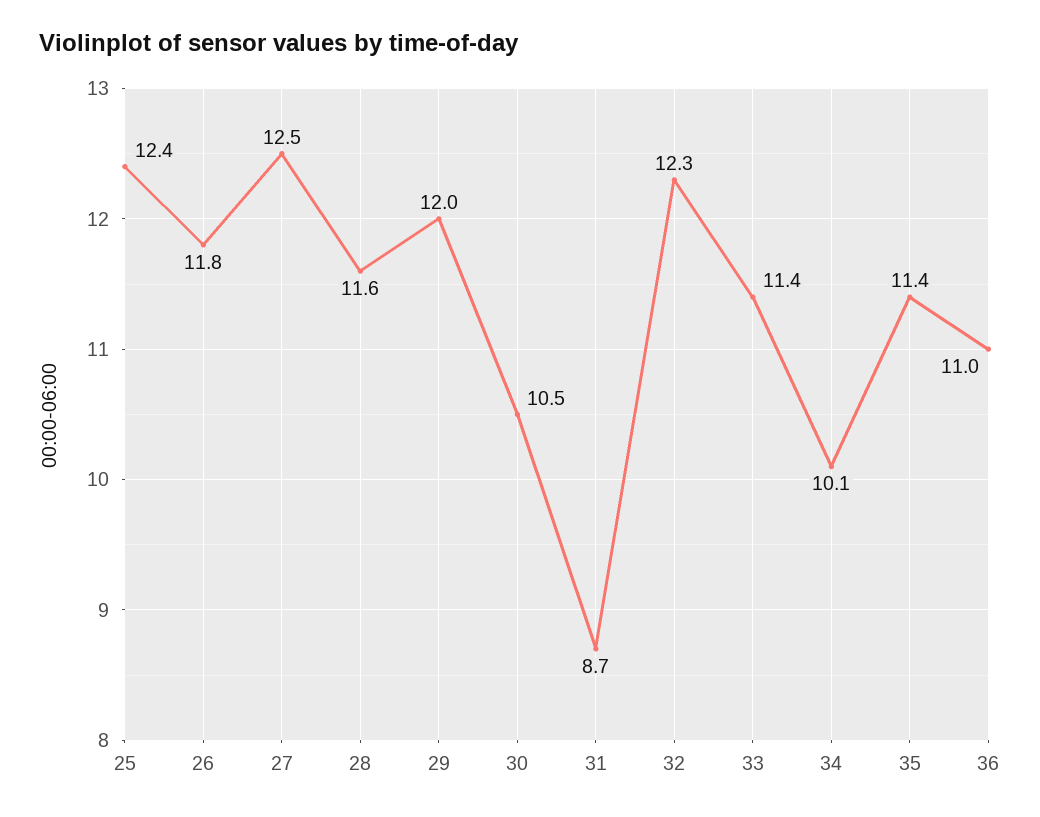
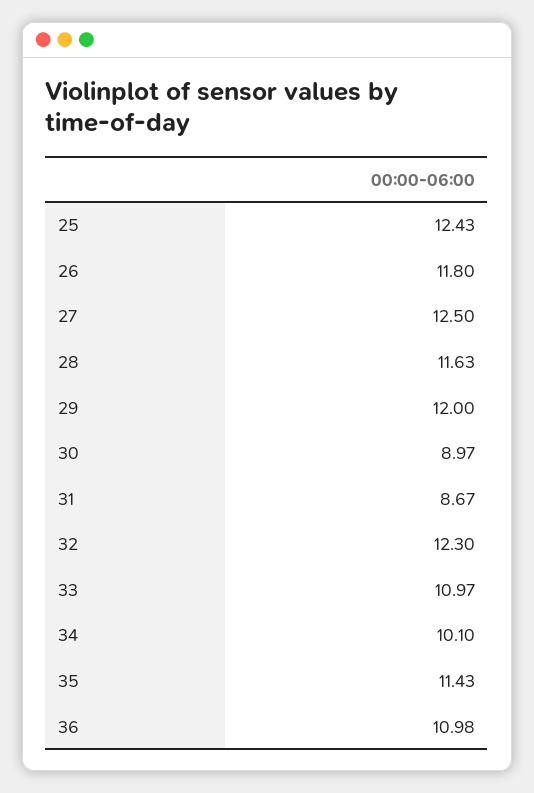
30: 10.5 -> 8.97
33: 11.4 -> 10.97

